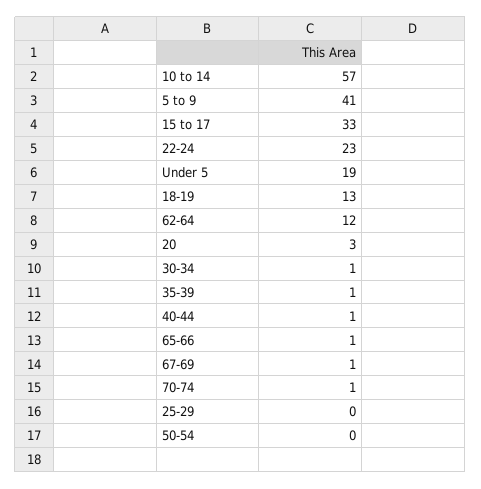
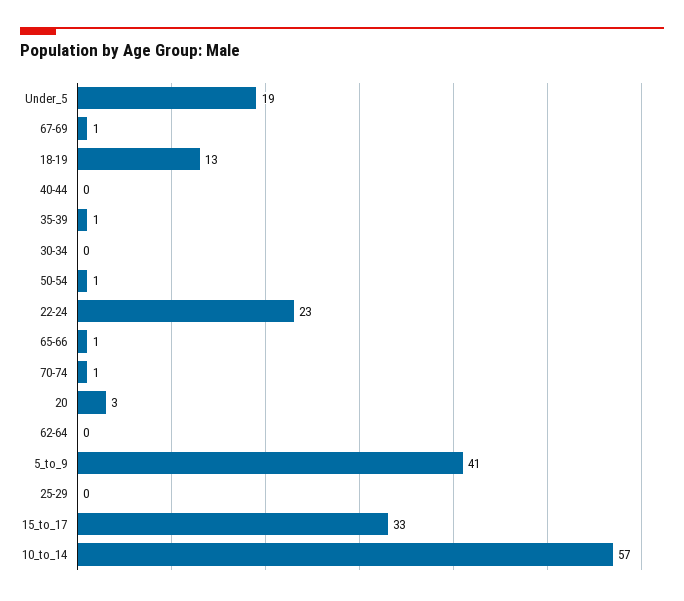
62-64: 12 -> 0
30-34: 1 -> 0
40-44: 1 -> 0
50-54: 0 -> 1

